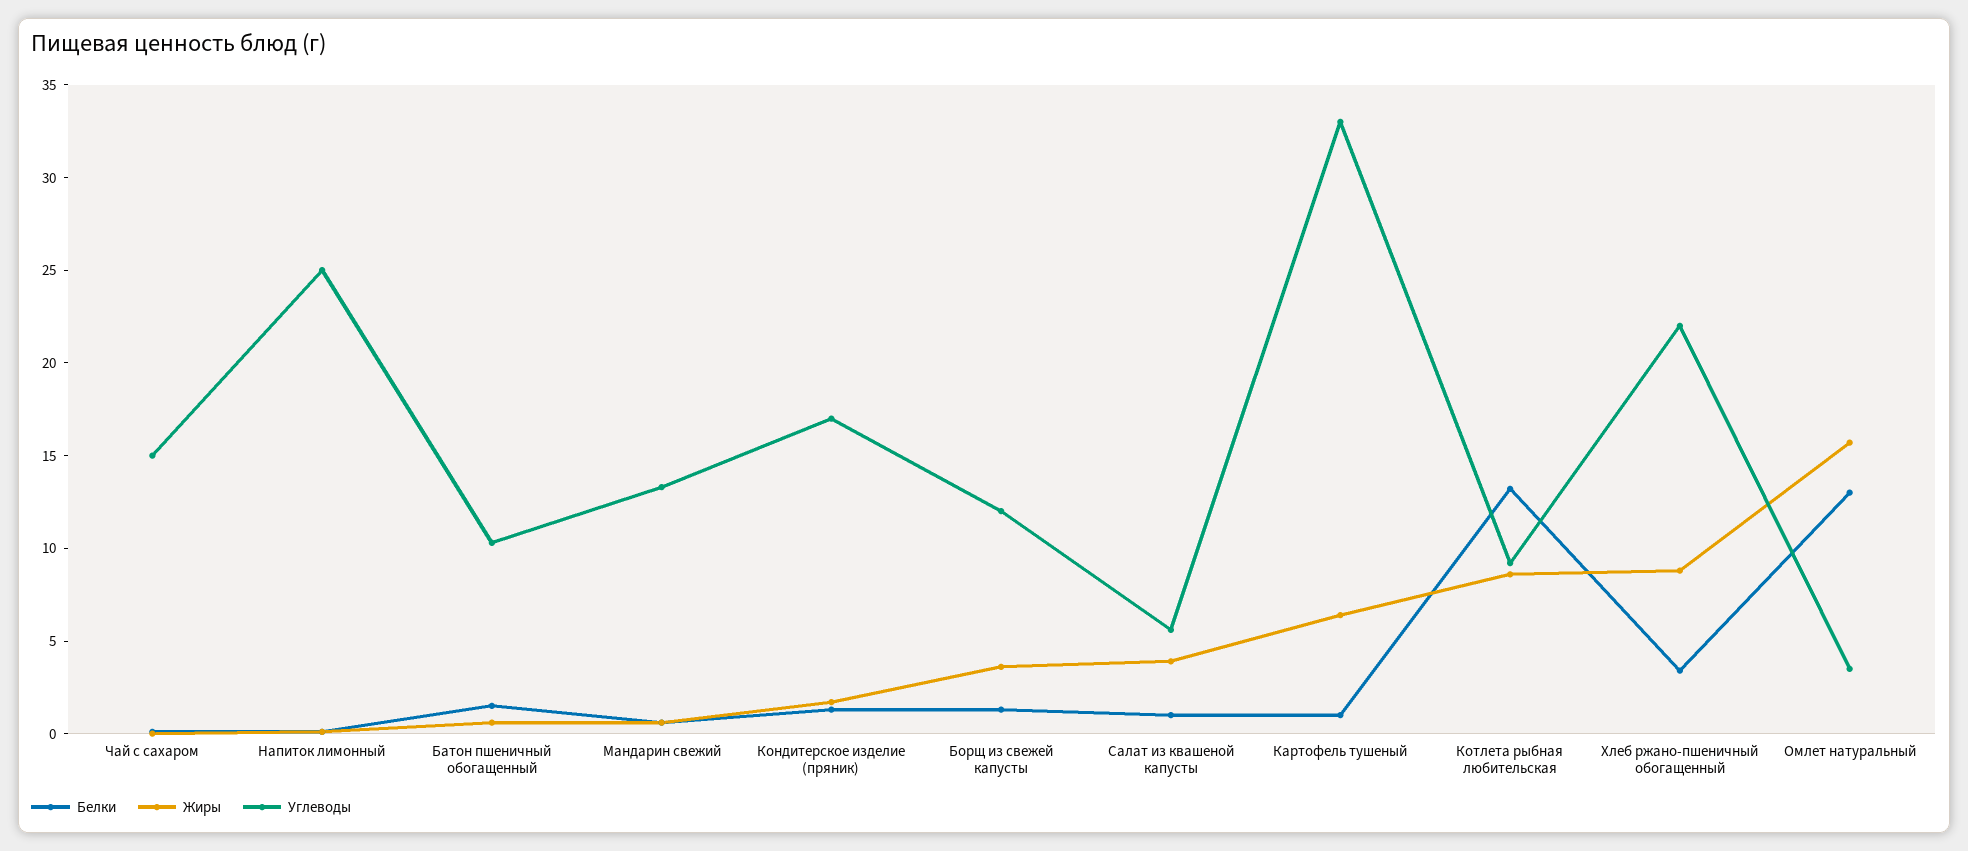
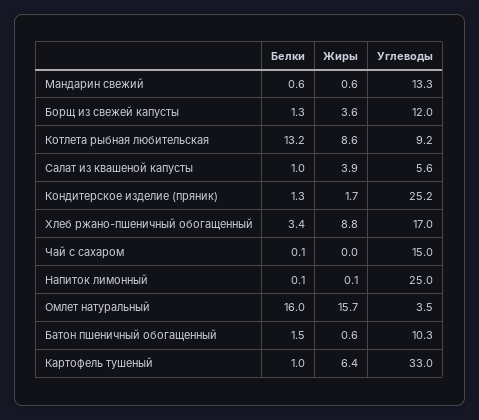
Углеводы, Кондитерское изделие (пряник): 17 -> 25.2
Углеводы, Хлеб ржано-пшеничный обогащенный: 22 -> 17
Белки, Омлет натуральный: 13 -> 16

